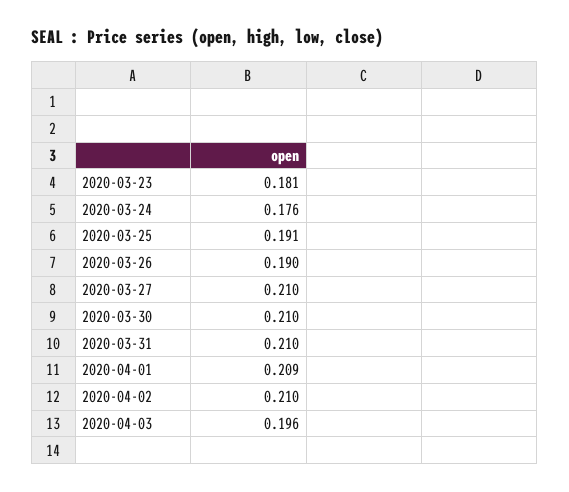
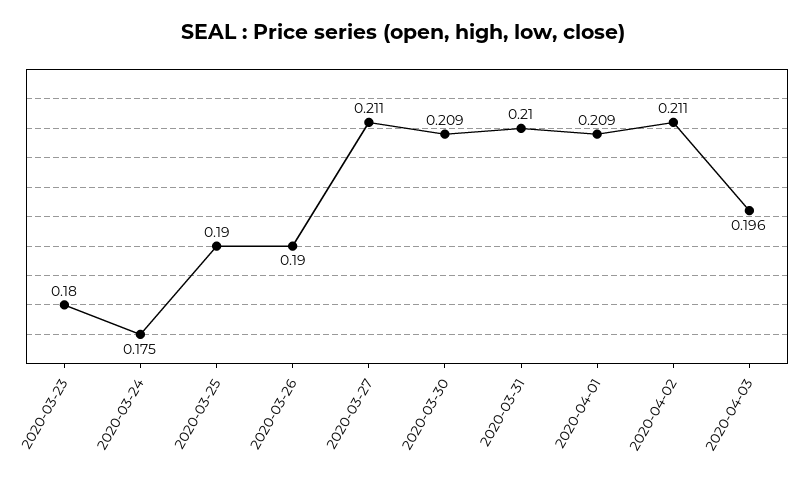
2020-03-23: 0.181 -> 0.18
2020-03-24: 0.176 -> 0.175
2020-03-25: 0.191 -> 0.19
2020-03-27: 0.21 -> 0.211
2020-03-30: 0.21 -> 0.209
2020-04-02: 0.21 -> 0.211

